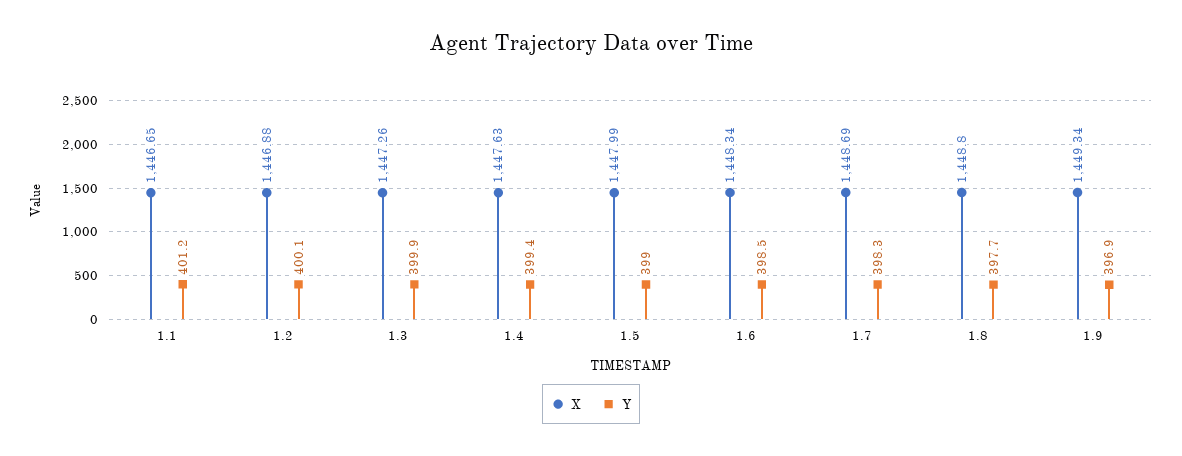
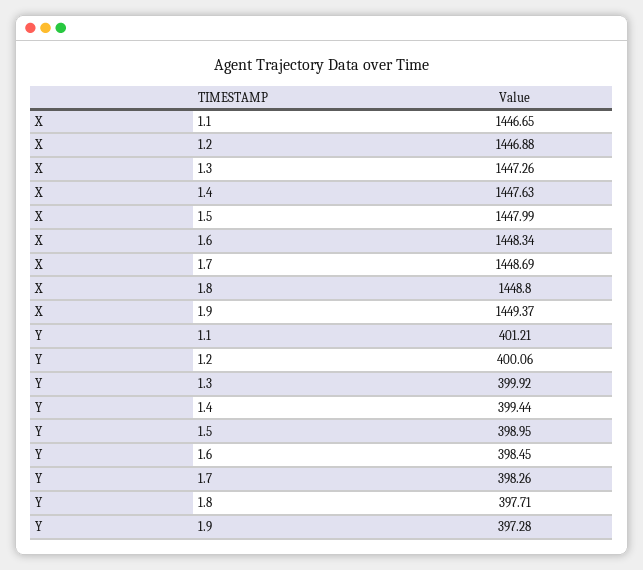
X, 1.9: 1449.34 -> 1449.37
Y, 1.9: 396.9 -> 397.28

